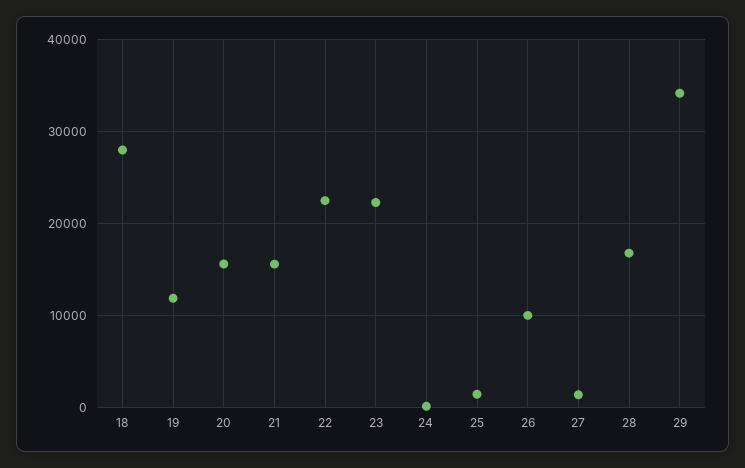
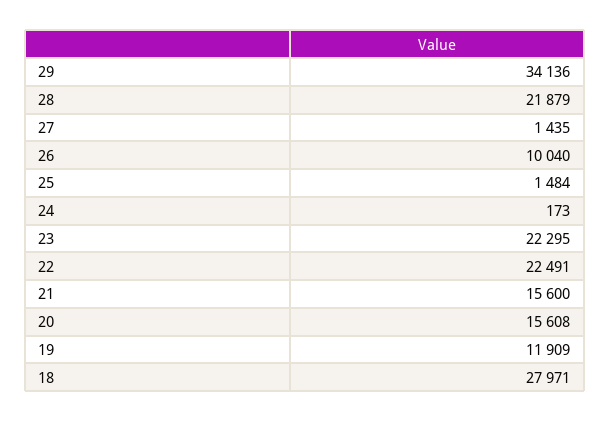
28: 17000 -> 21879

